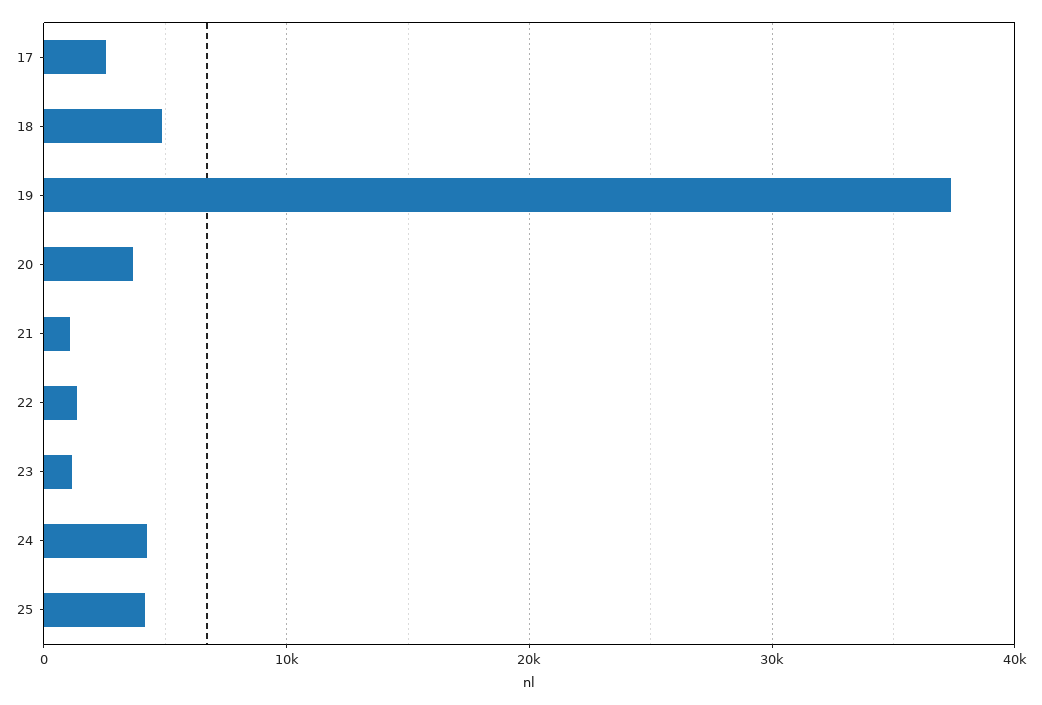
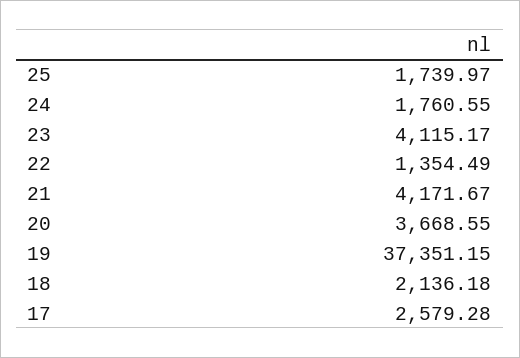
18: 5000 -> 2136.18
21: 1000 -> 4171.67
23: 1000 -> 4115.17
24: 4000 -> 1760.55
25: 4000 -> 1739.97

